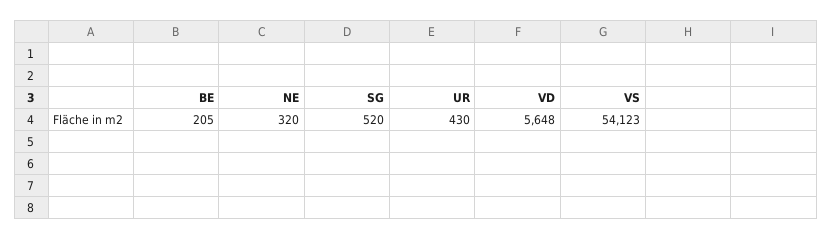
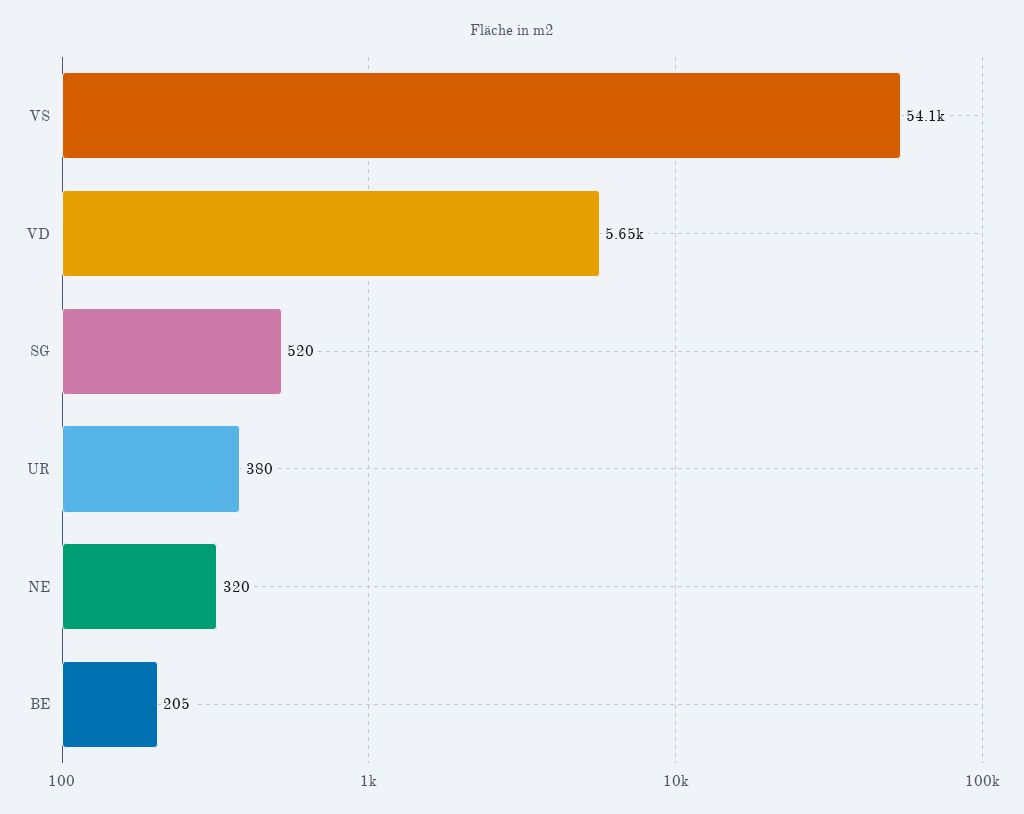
UR: 430 -> 380

